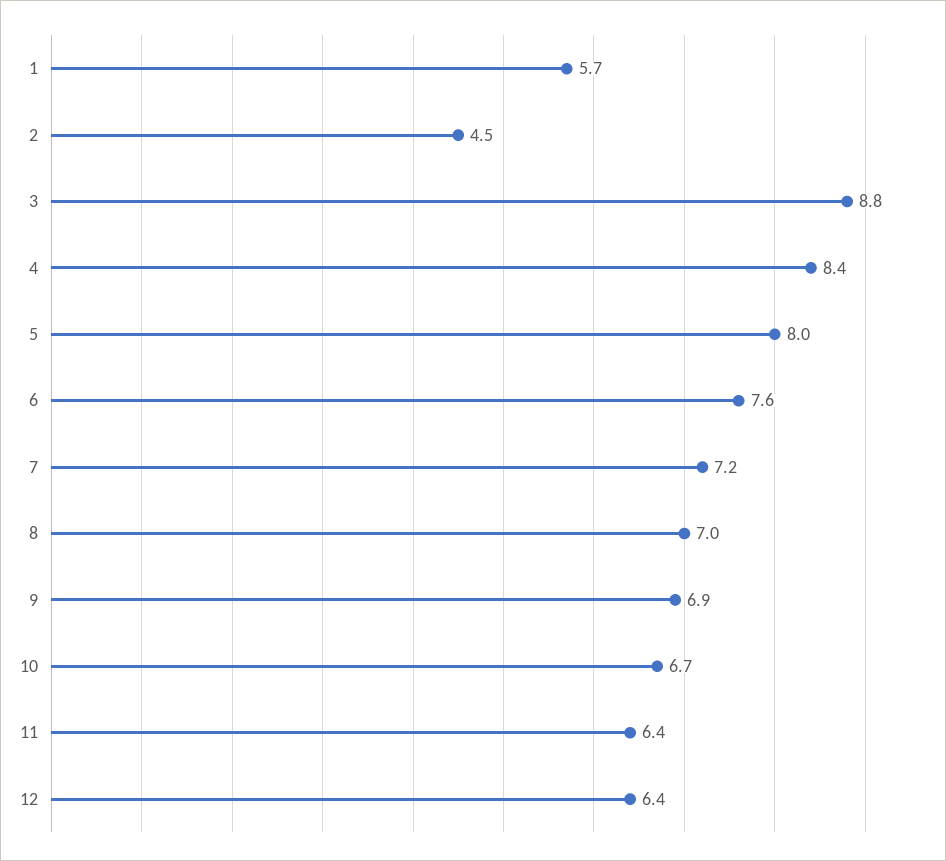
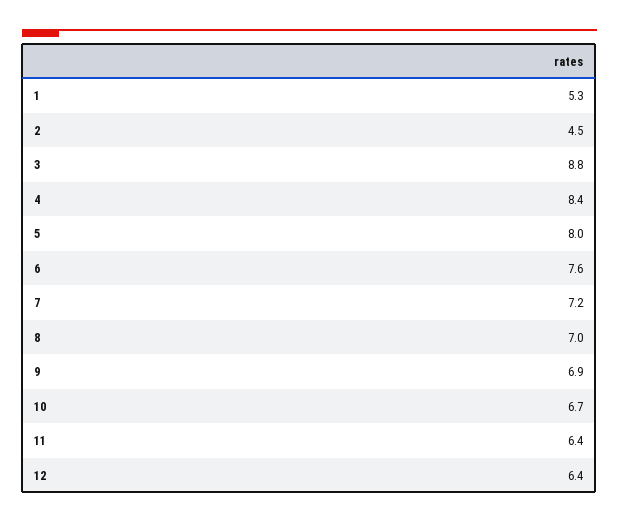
1: 5.7 -> 5.3

